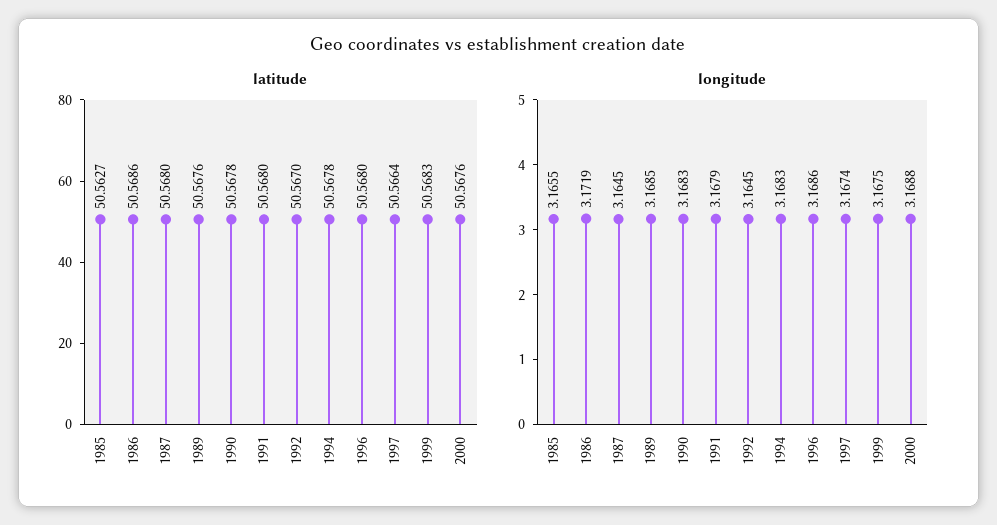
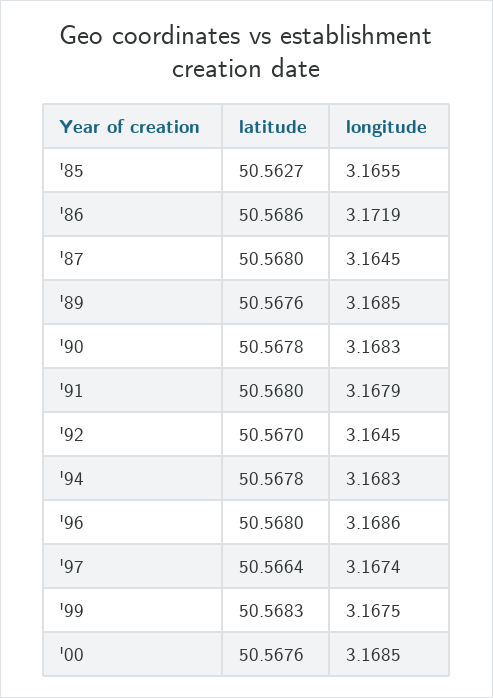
longitude, 2000: 3.1688 -> 3.1685

